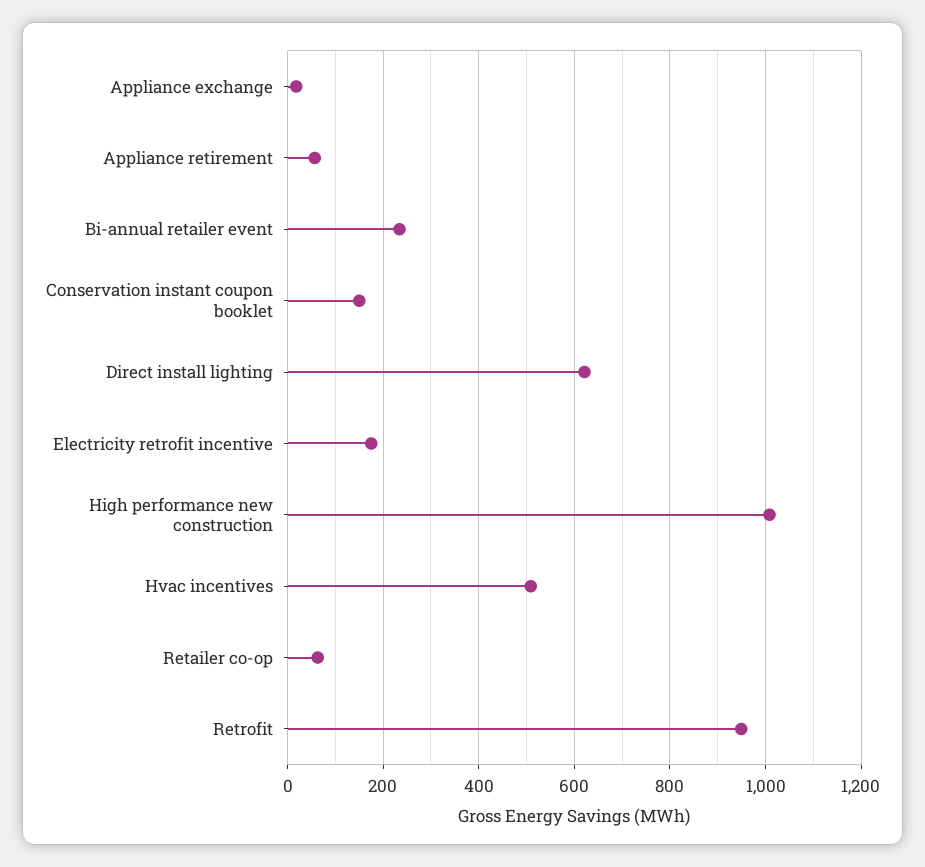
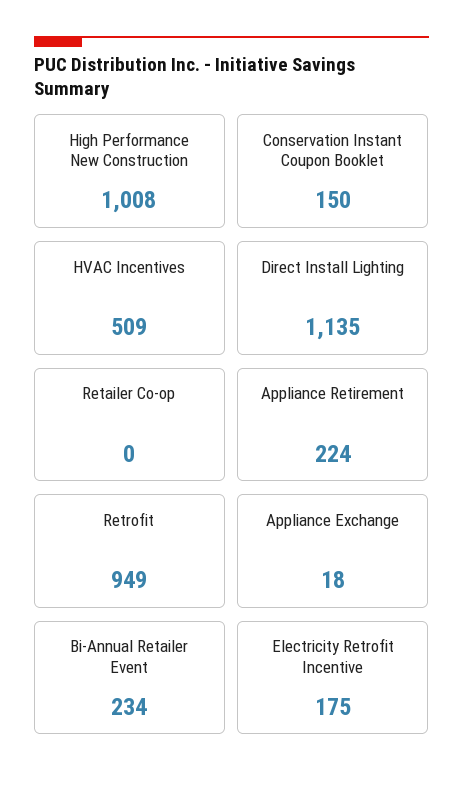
Appliance retirement: 60 -> 224
Direct install lighting: 620 -> 1135
Retailer co-op: 60 -> 0

